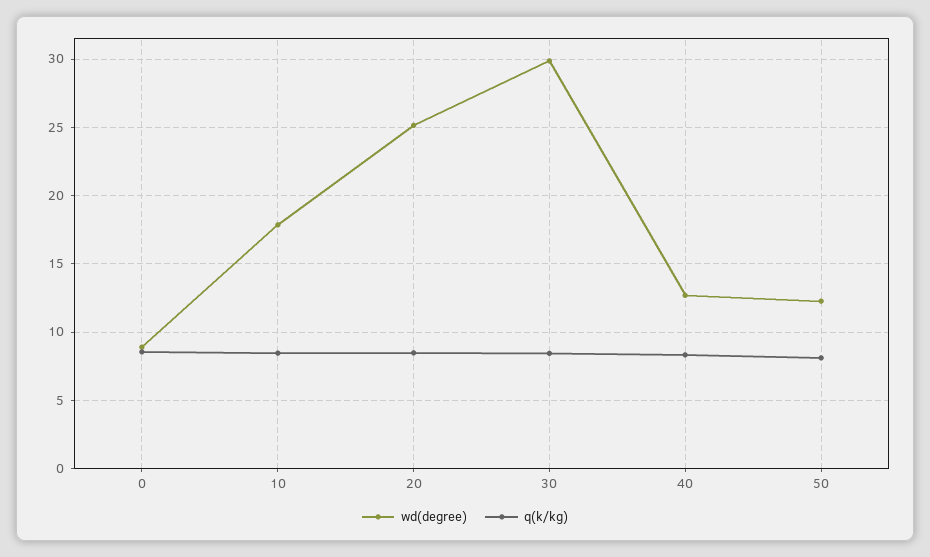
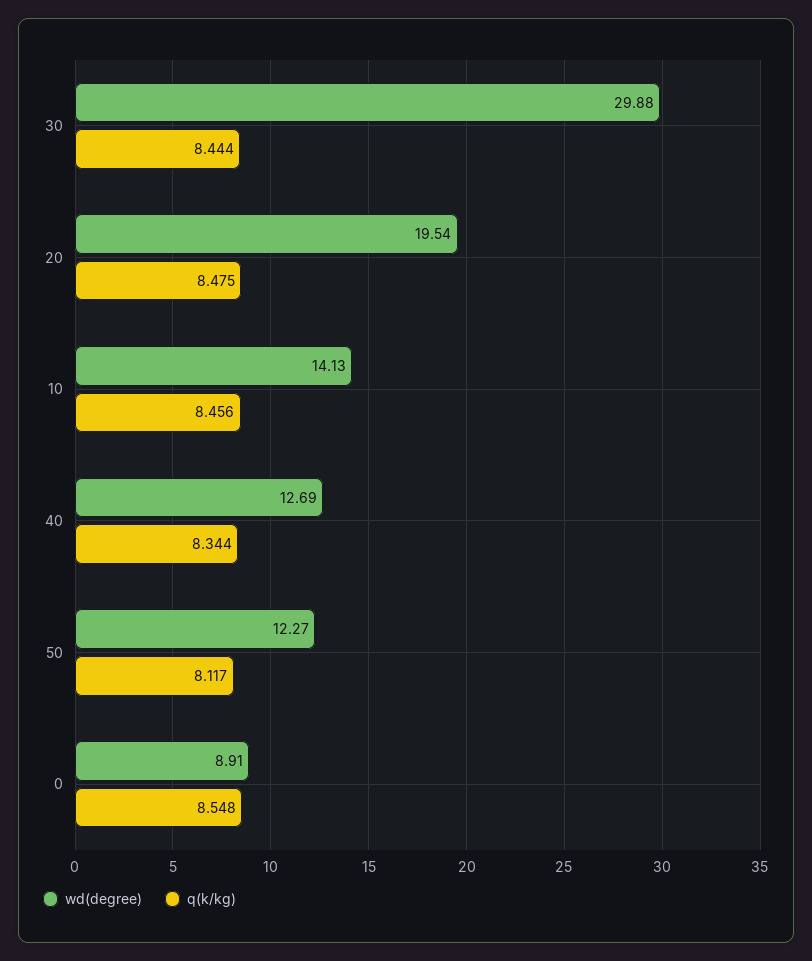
wd(degree), 10: 18 -> 14.13
wd(degree), 20: 25 -> 19.54

